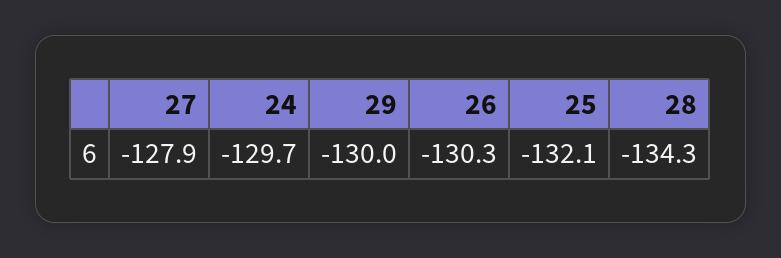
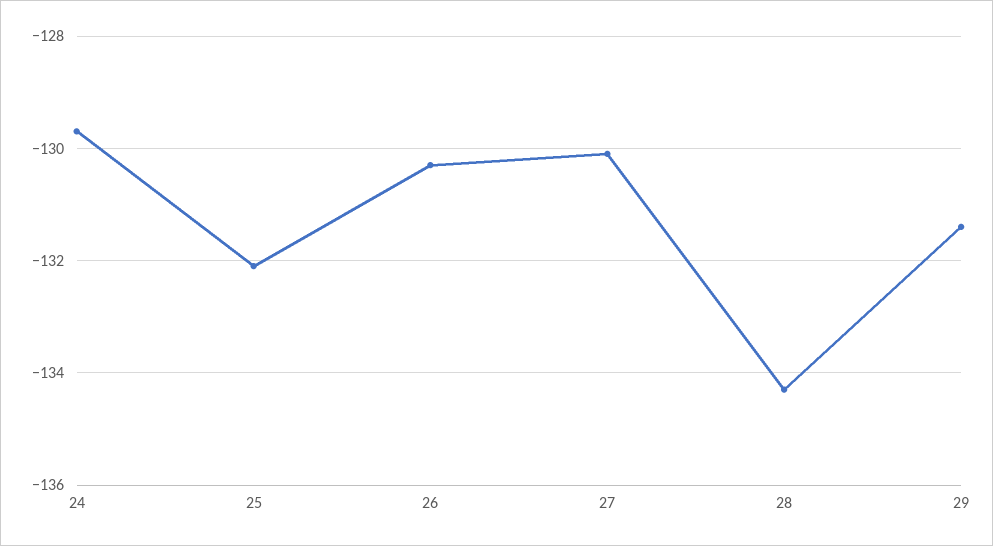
27: -127.9 -> -130
29: -130 -> -131.5

